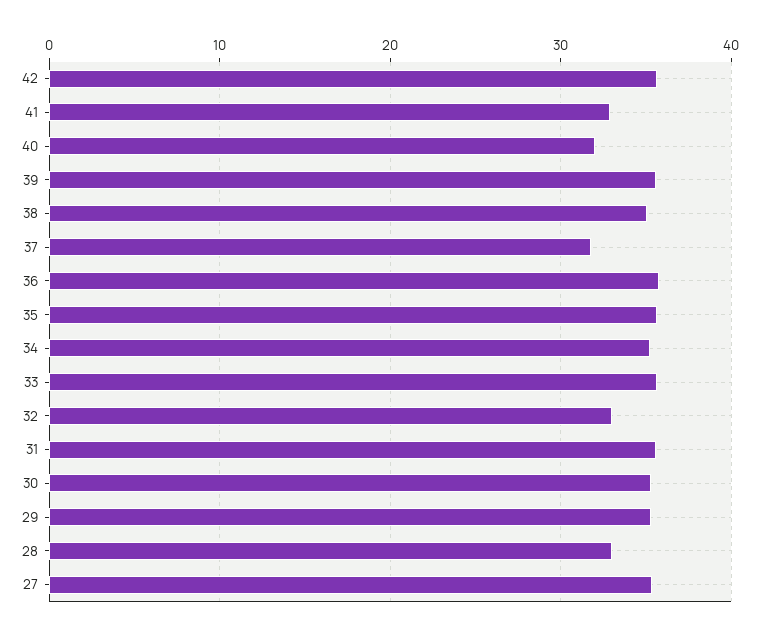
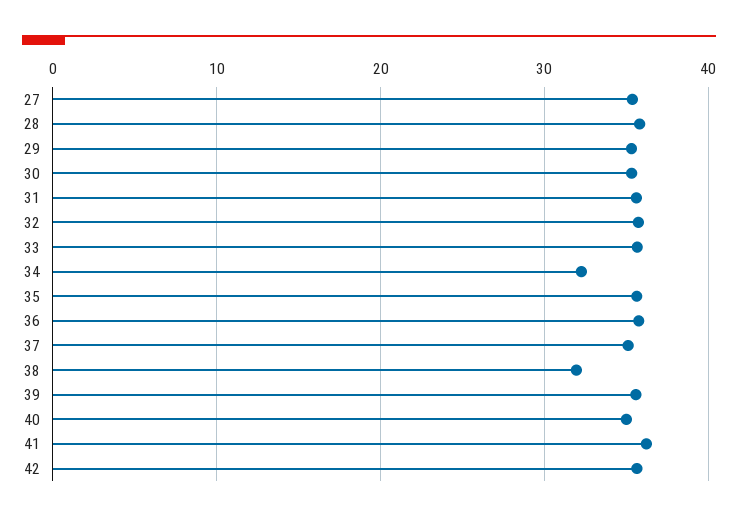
41: 33 -> 36
40: 32 -> 35
38: 35 -> 32
37: 32 -> 35
34: 35 -> 32
32: 33 -> 36
28: 33 -> 36

